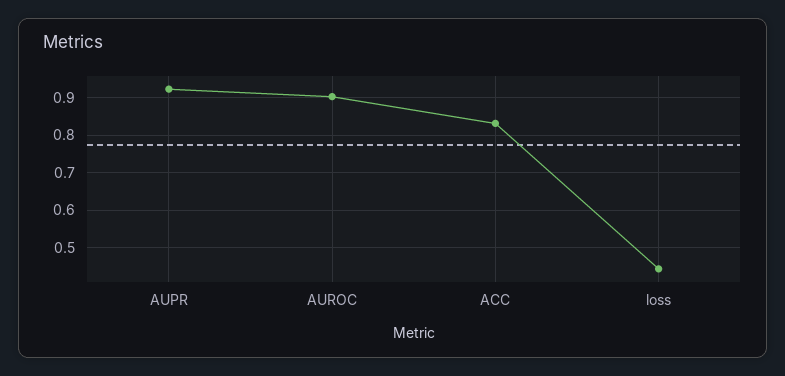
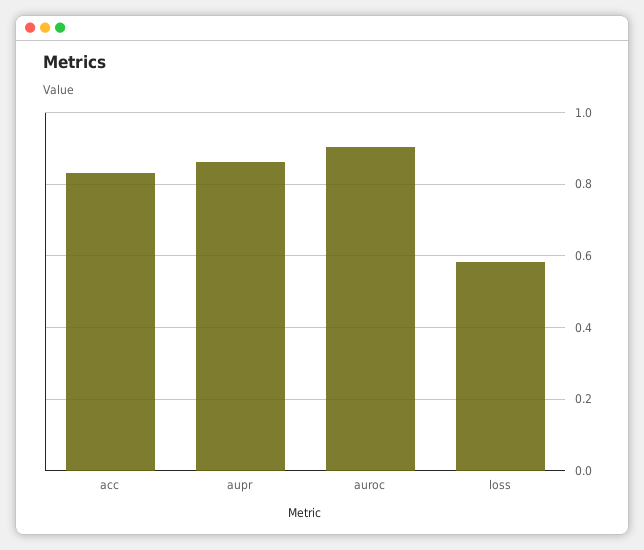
AUPR: 0.92 -> 0.86
loss: 0.44 -> 0.58

